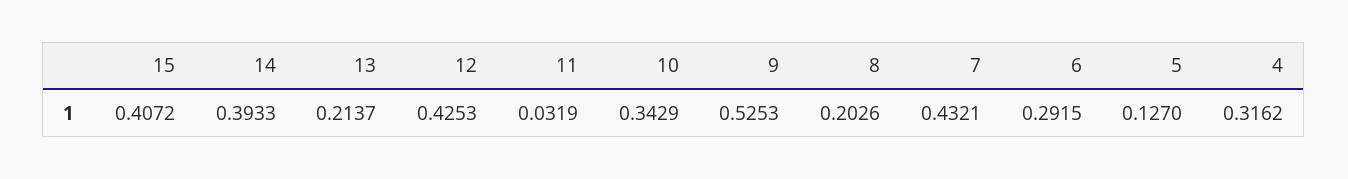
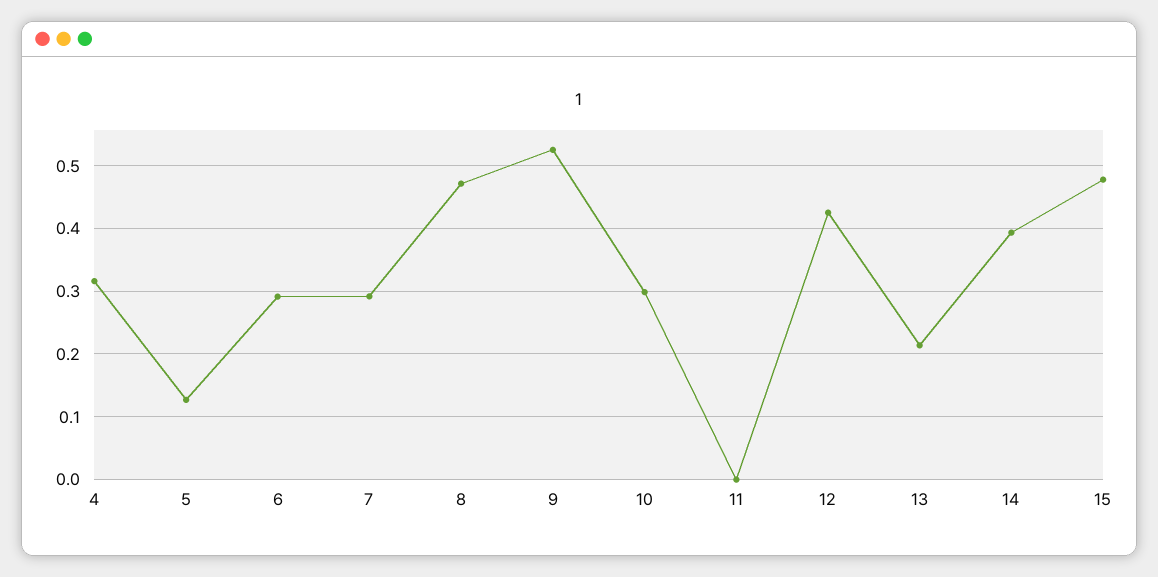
15: 0.4072 -> 0.48
11: 0.0319 -> 0
10: 0.3429 -> 0.3
8: 0.2026 -> 0.47
7: 0.4321 -> 0.29

